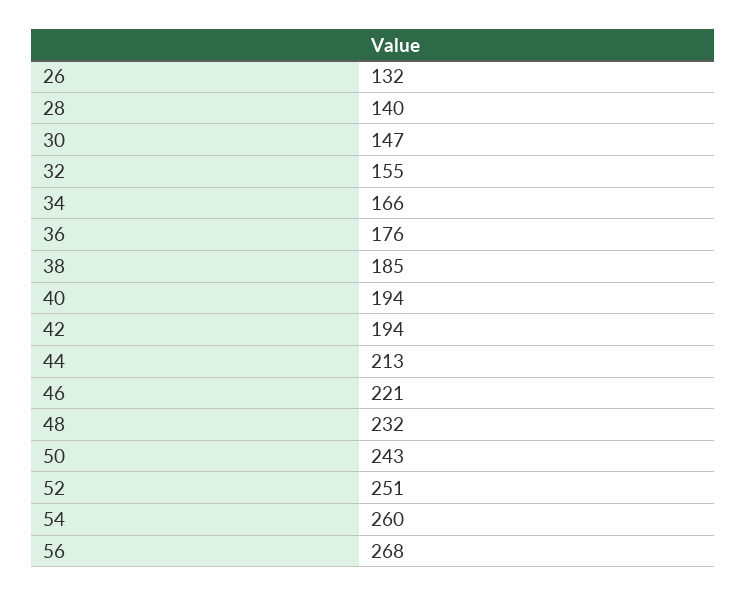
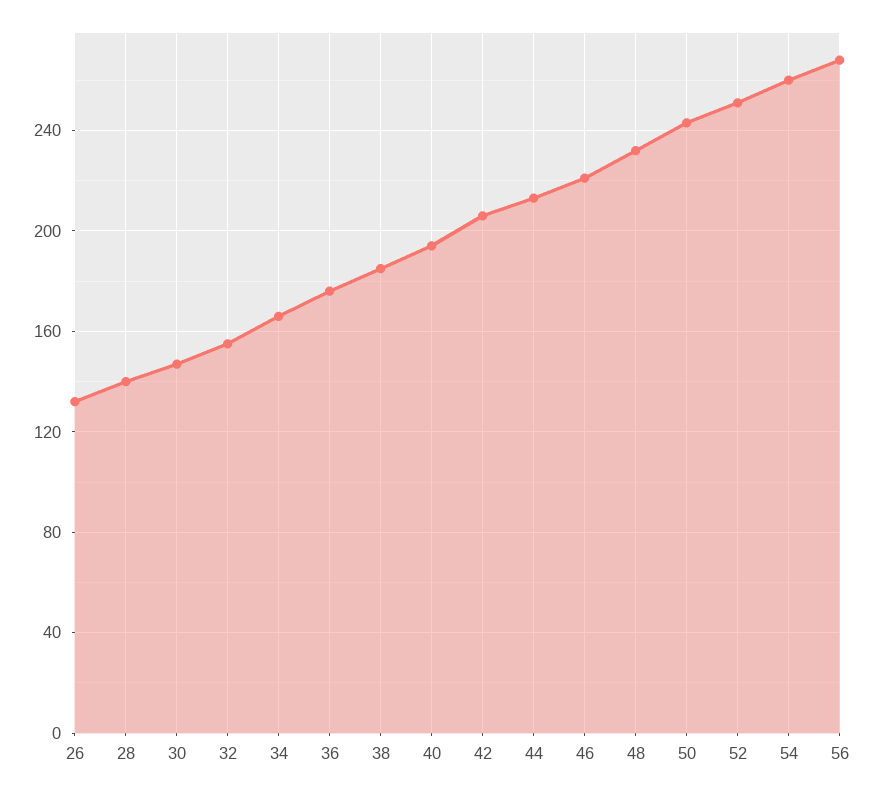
42: 194 -> 205

